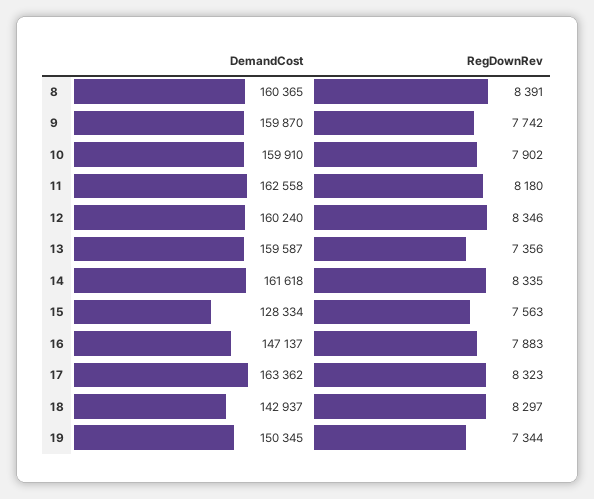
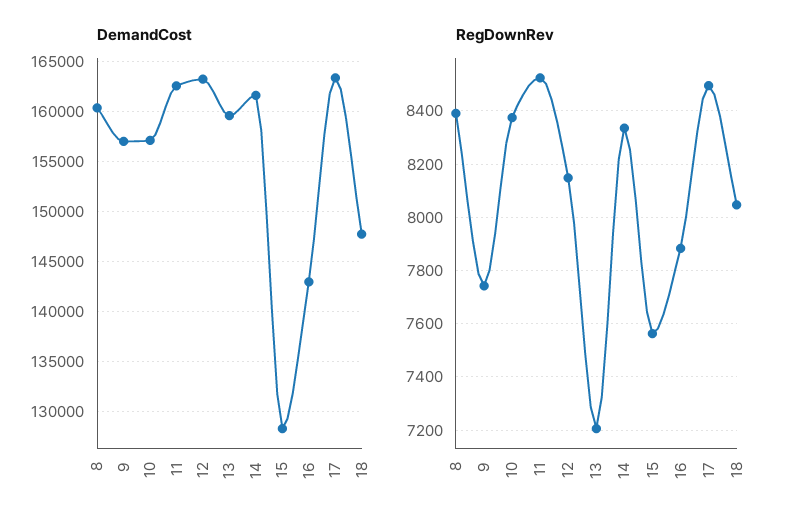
DemandCost, 9: 159870 -> 157000
DemandCost, 10: 159910 -> 157000
RegDownRev, 10: 7902 -> 8375
RegDownRev, 11: 8180 -> 8525
DemandCost, 12: 160240 -> 163000
RegDownRev, 12: 8346 -> 8150
RegDownRev, 13: 7356 -> 7200
DemandCost, 16: 147137 -> 143000
RegDownRev, 17: 8323 -> 8500
DemandCost, 18: 142937 -> 148000
RegDownRev, 18: 8297 -> 8050
DemandCost, 19: 150345 -> none
RegDownRev, 19: 7344 -> none

